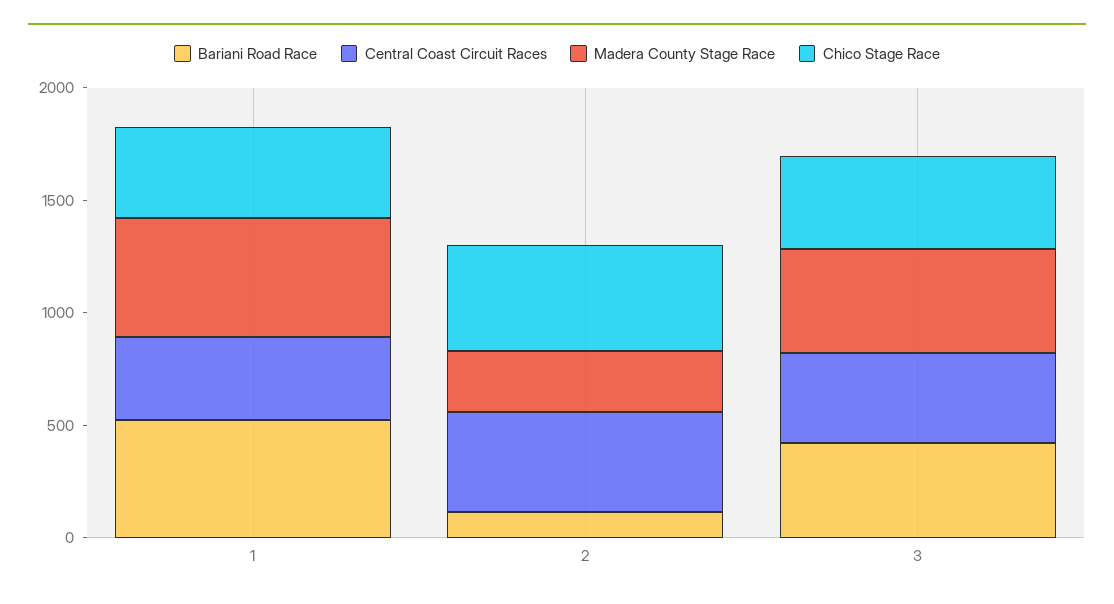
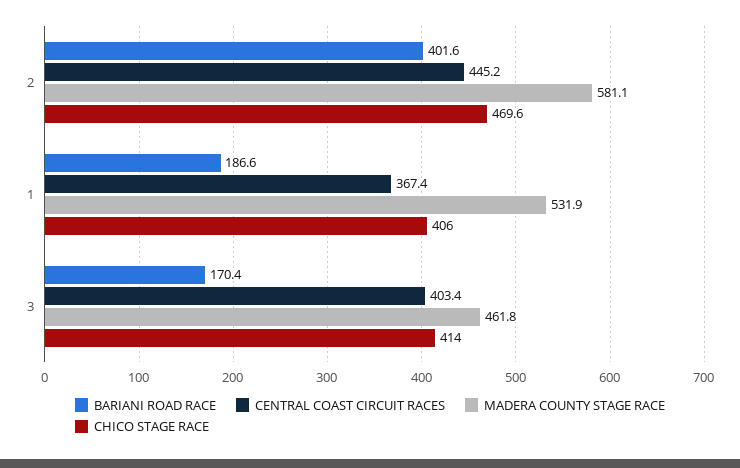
Bariani Road Race, 1: 500 -> 186.6
Bariani Road Race, 2: 100 -> 401.6
Madera County Stage Race, 2: 300 -> 581.1
Bariani Road Race, 3: 400 -> 170.4

